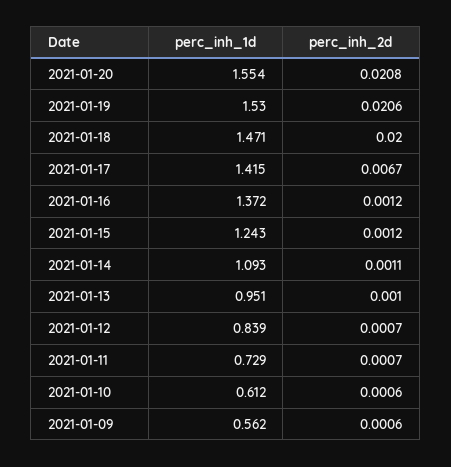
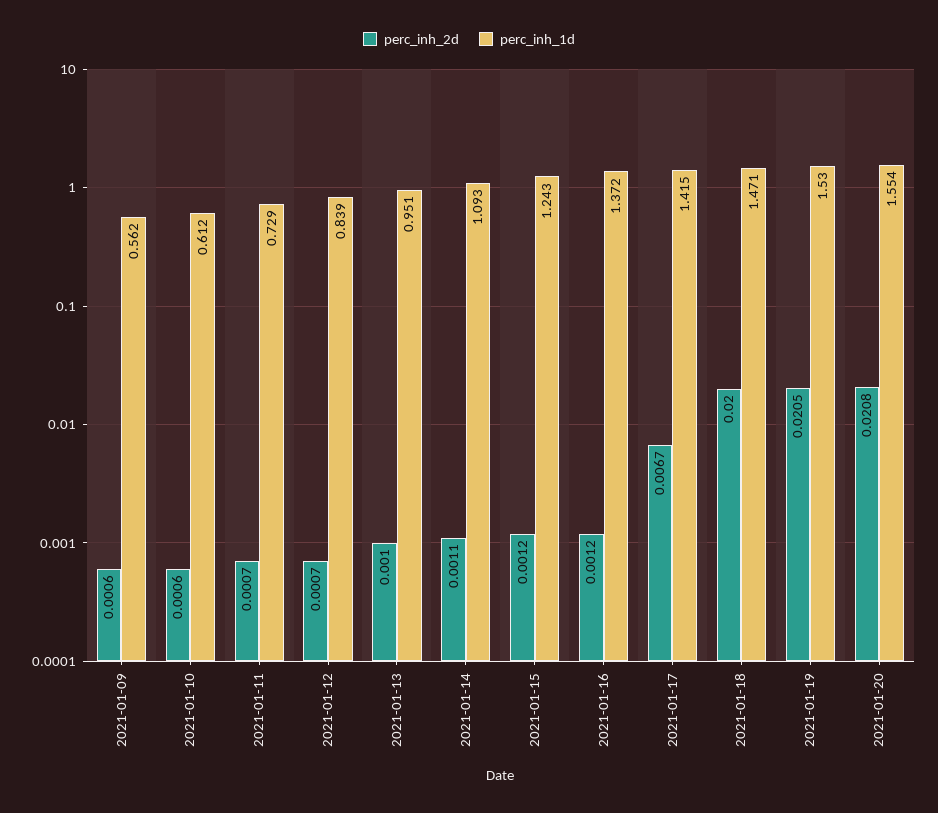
perc_inh_2d, 2021-01-19: 0.0206 -> 0.0205

